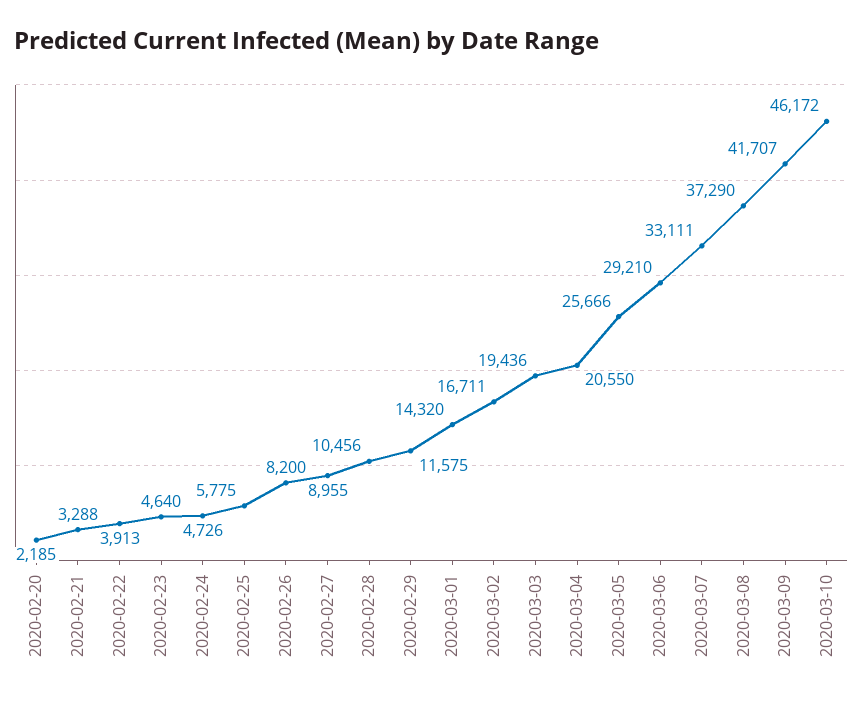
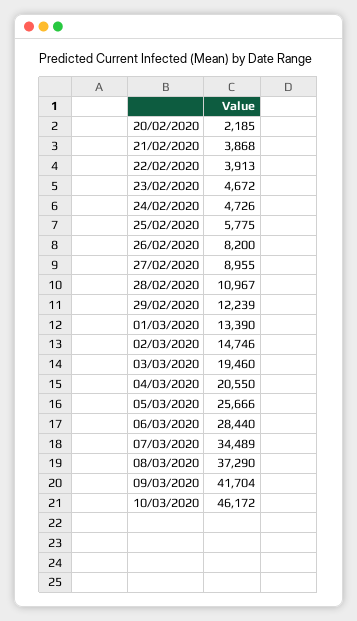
2020-02-21: 3288 -> 3868
2020-02-23: 4640 -> 4672
2020-02-28: 10456 -> 10967
2020-02-29: 11575 -> 12239
2020-03-01: 14320 -> 13390
2020-03-02: 16711 -> 14746
2020-03-03: 19436 -> 19460
2020-03-06: 29210 -> 28440
2020-03-07: 33111 -> 34489
2020-03-09: 41707 -> 41704

